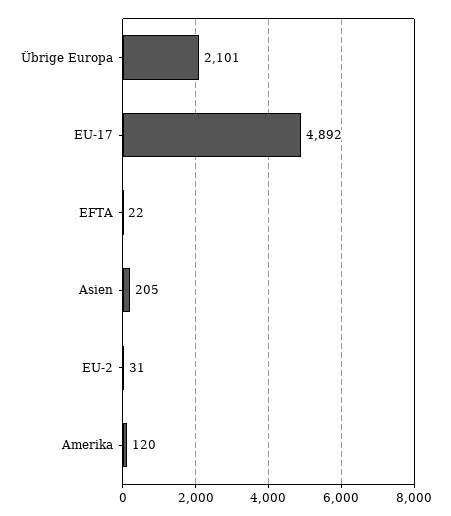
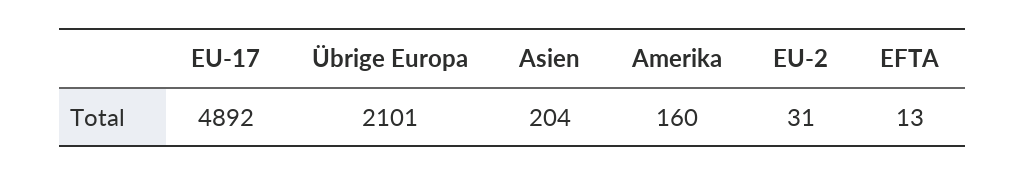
EFTA: 22 -> 13
Asien: 205 -> 204
Amerika: 120 -> 160

